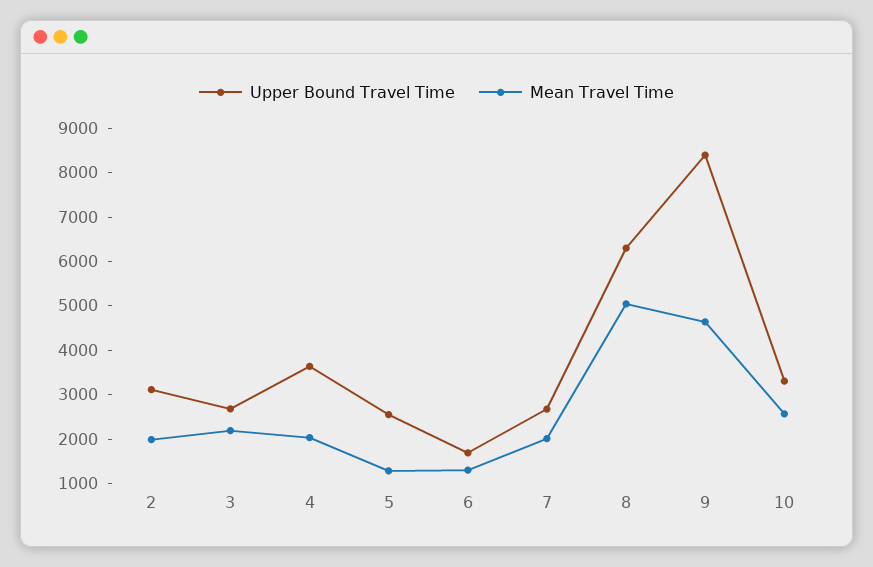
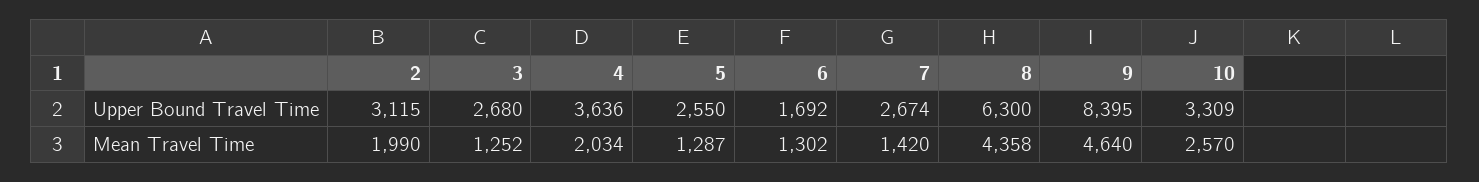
Mean Travel Time, 3: 2200 -> 1252
Mean Travel Time, 7: 2000 -> 1420
Mean Travel Time, 8: 5000 -> 4358

